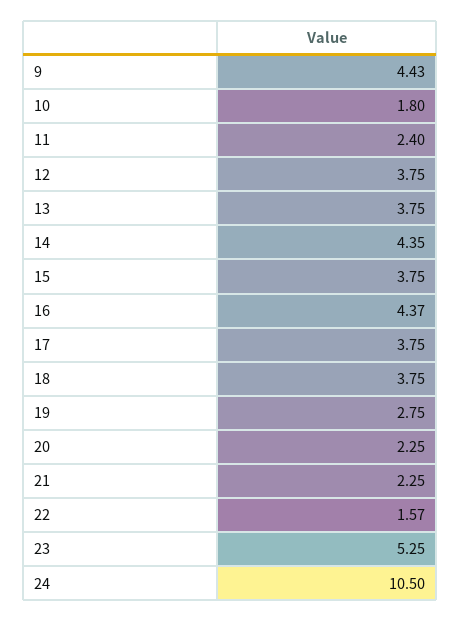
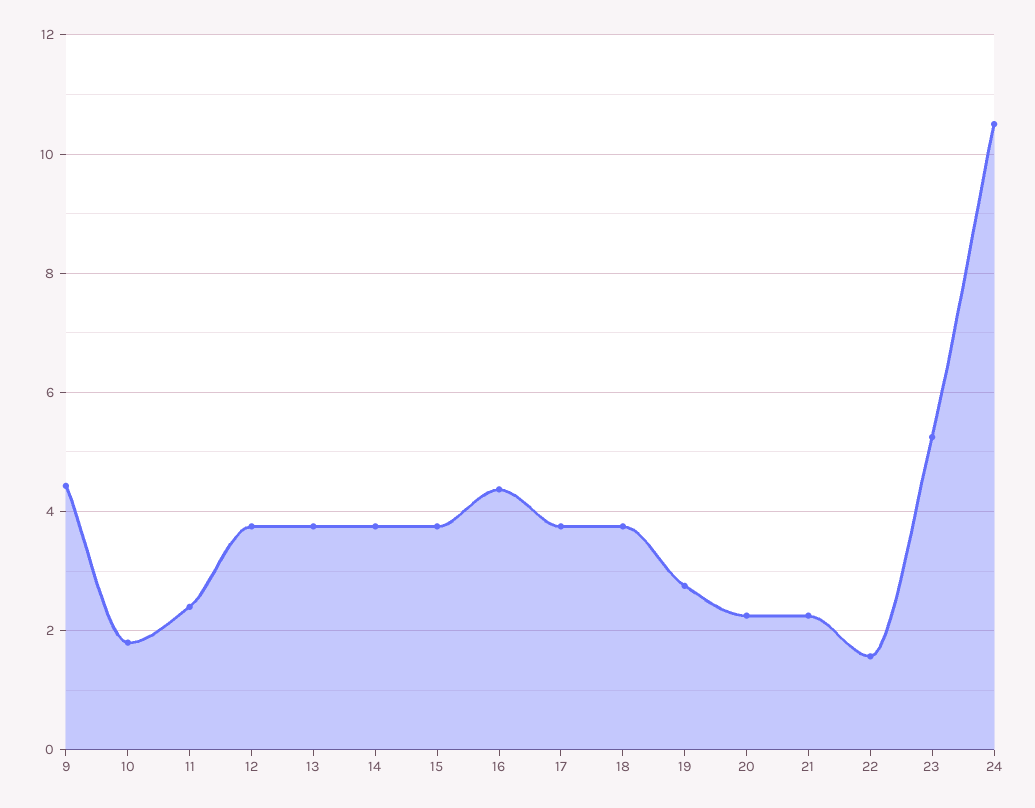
14: 4.35 -> 3.8

